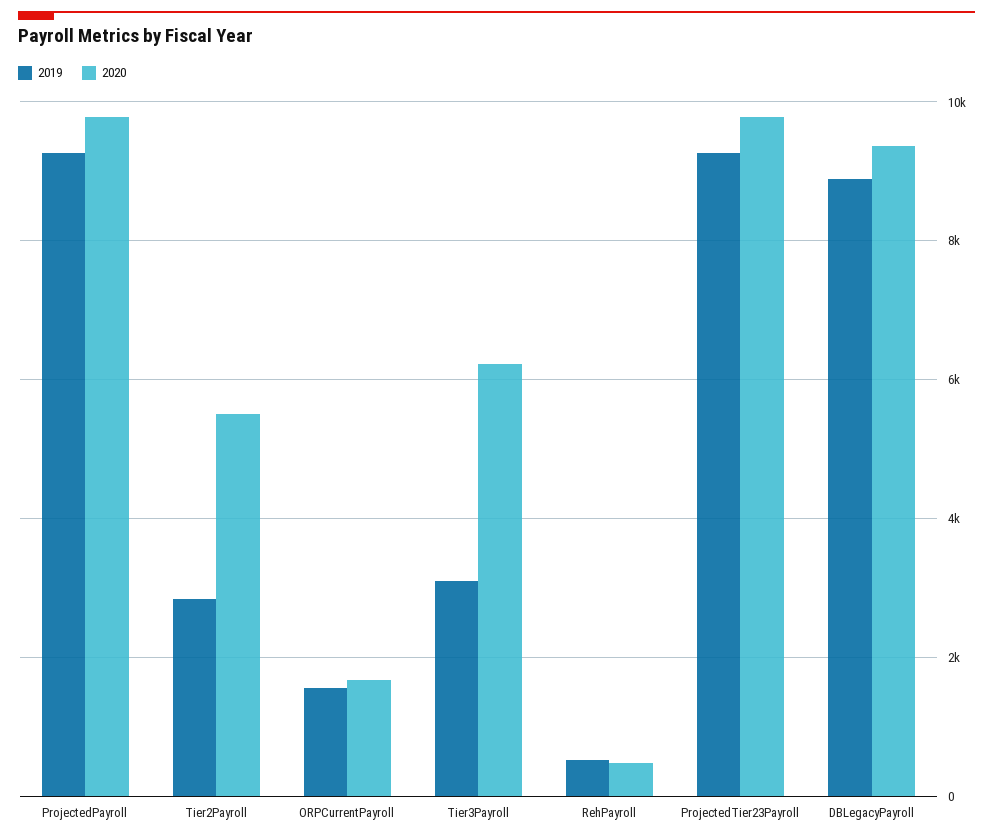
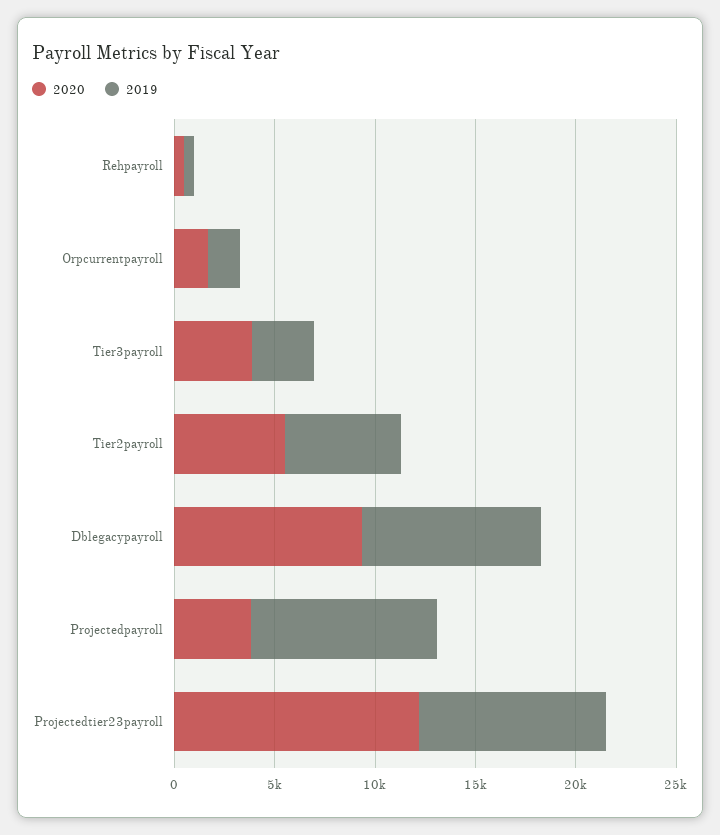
2020, ProjectedPayroll: 9800 -> 4000
2019, Tier2Payroll: 2800 -> 6000
2020, Tier3Payroll: 6200 -> 4000
2020, ProjectedTier23Payroll: 9800 -> 12000

